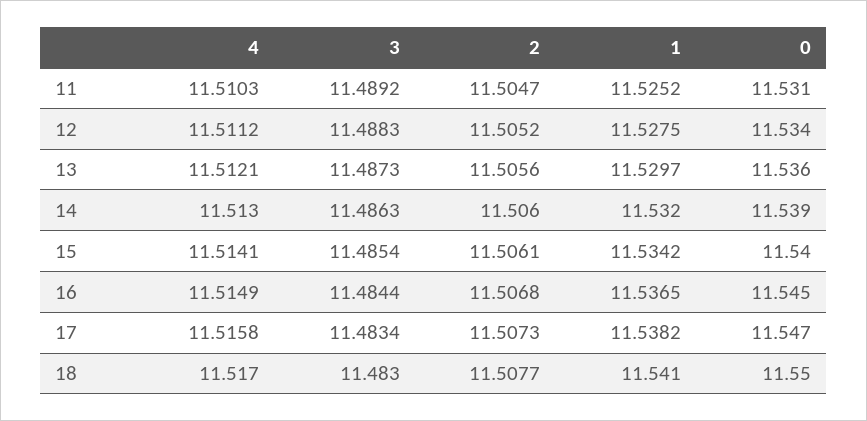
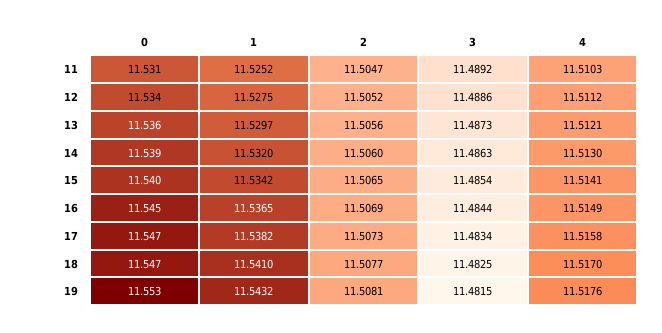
3, 12: 11.4883 -> 11.4886
2, 15: 11.5061 -> 11.5065
2, 16: 11.5068 -> 11.5069
3, 18: 11.483 -> 11.4825
0, 18: 11.55 -> 11.547
0, 19: none -> 11.553
1, 19: none -> 11.5432
2, 19: none -> 11.5081
3, 19: none -> 11.4815
4, 19: none -> 11.5176

